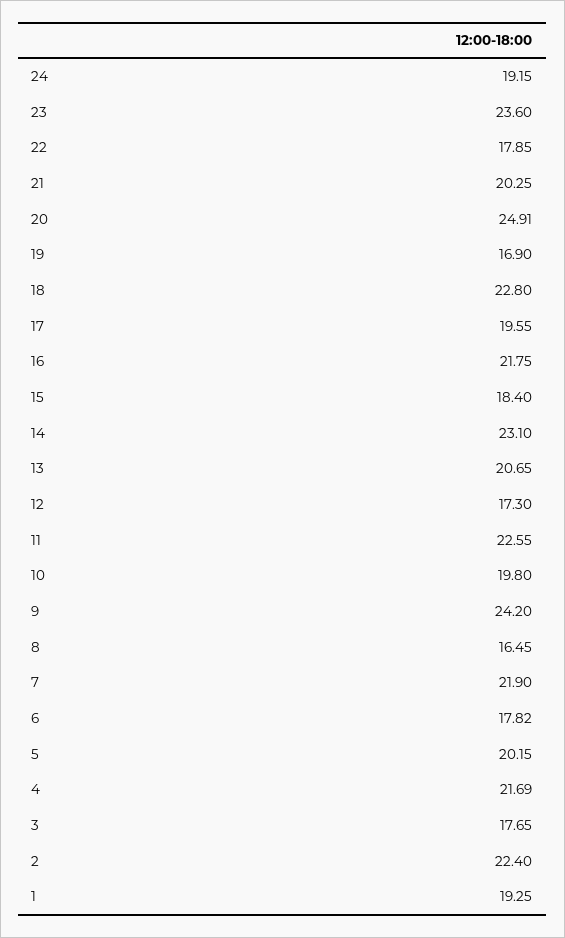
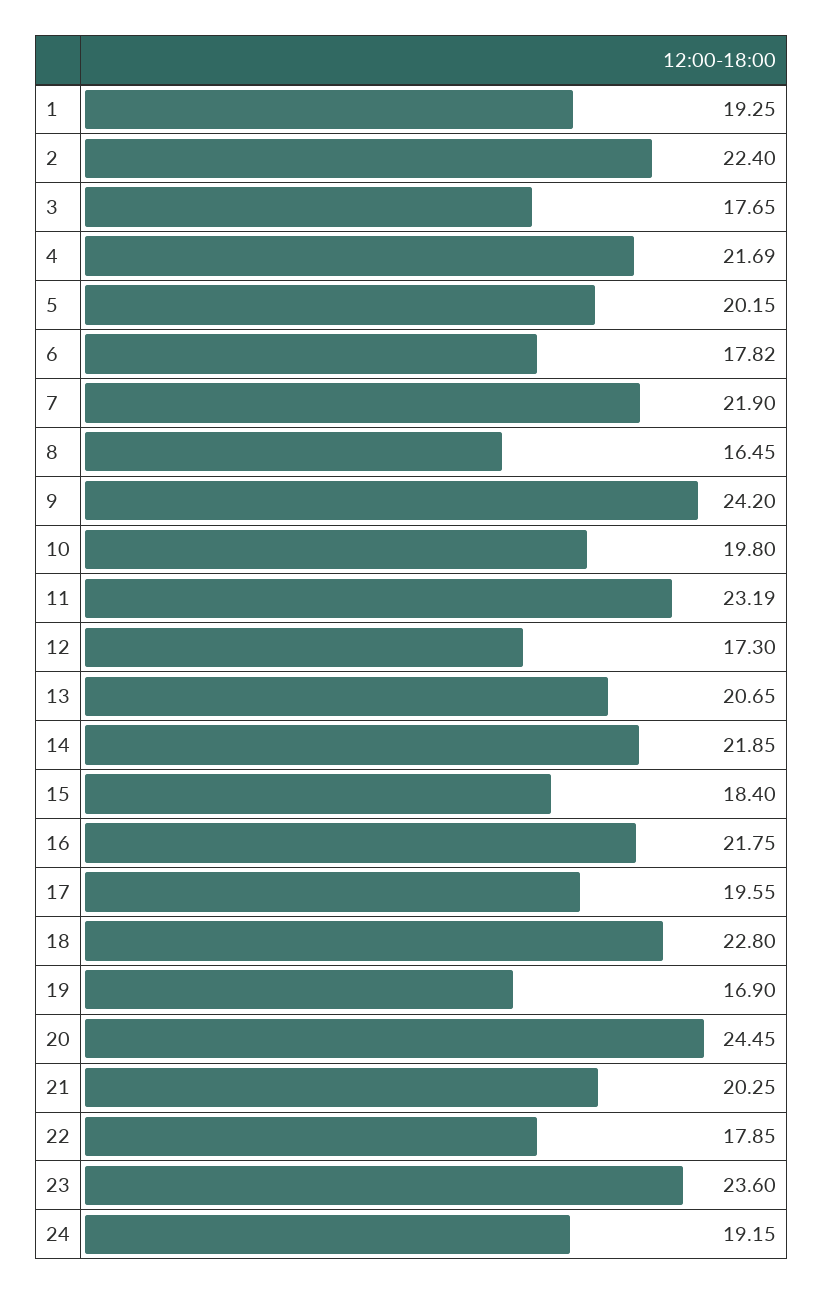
20: 24.91 -> 24.45
14: 23.1 -> 21.85
11: 22.55 -> 23.19

